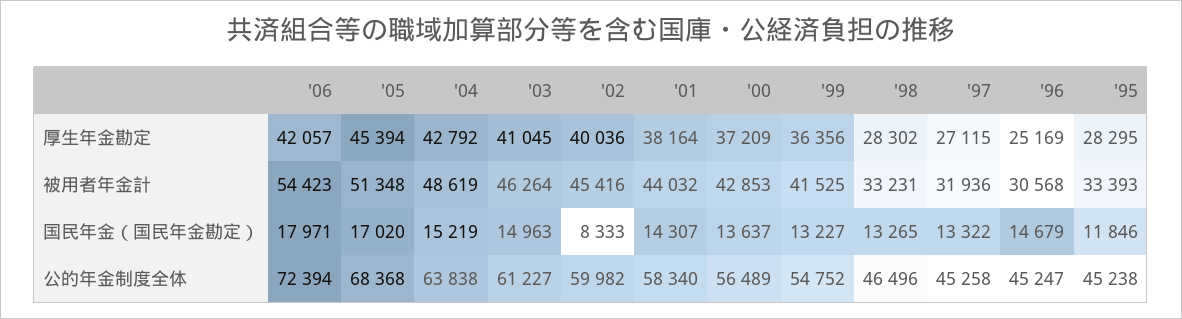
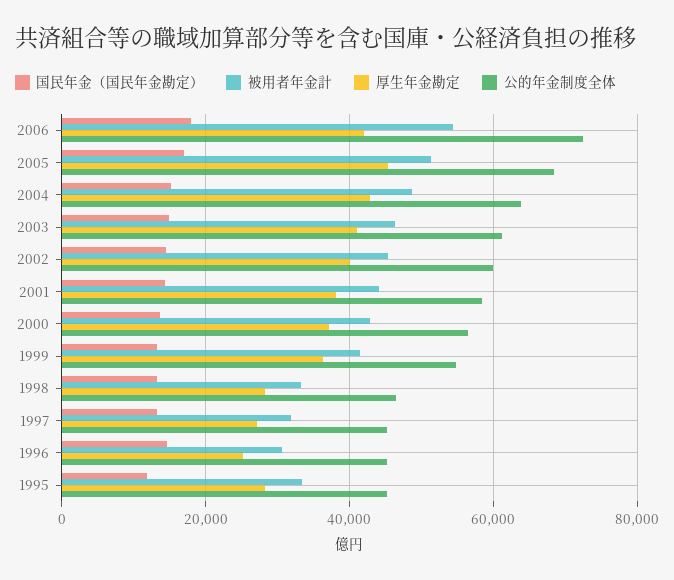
国民年金（国民年金勘定）, '02: 8333 -> 14000

